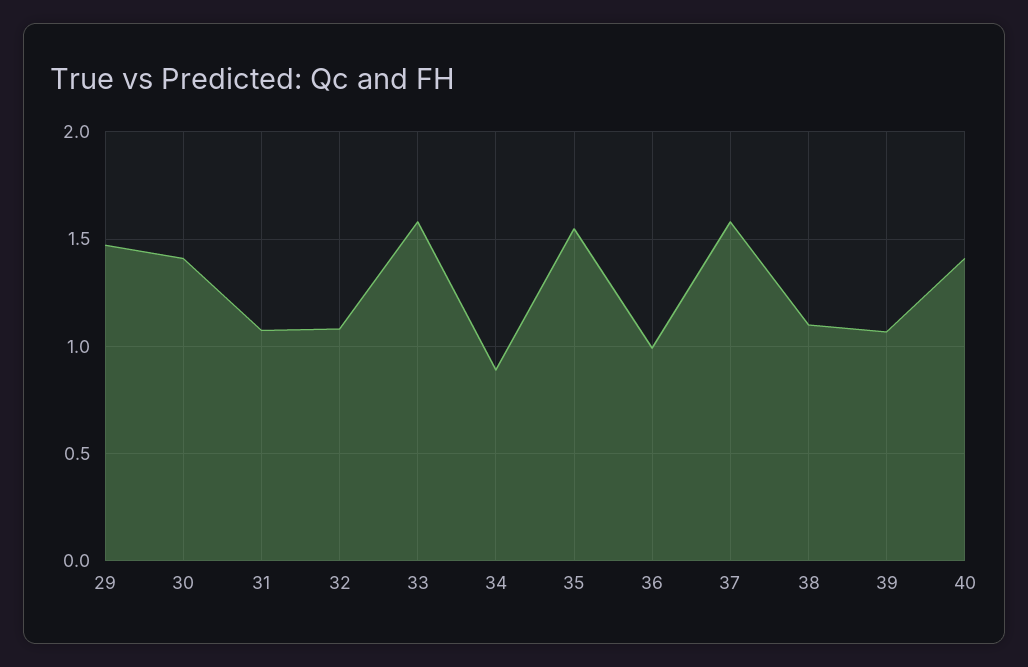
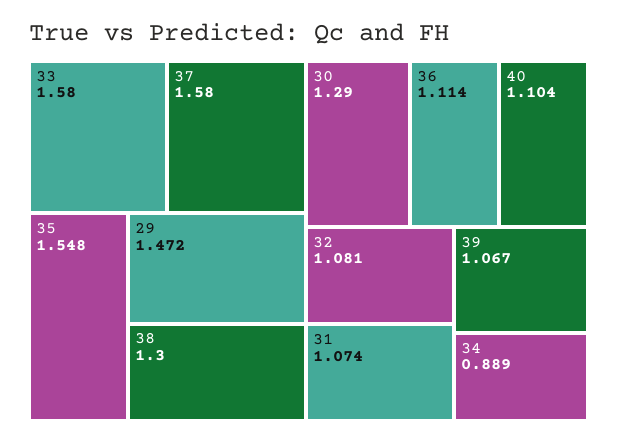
30: 1.4 -> 1.29
36: 1 -> 1.114
38: 1.1 -> 1.3
40: 1.4 -> 1.104

